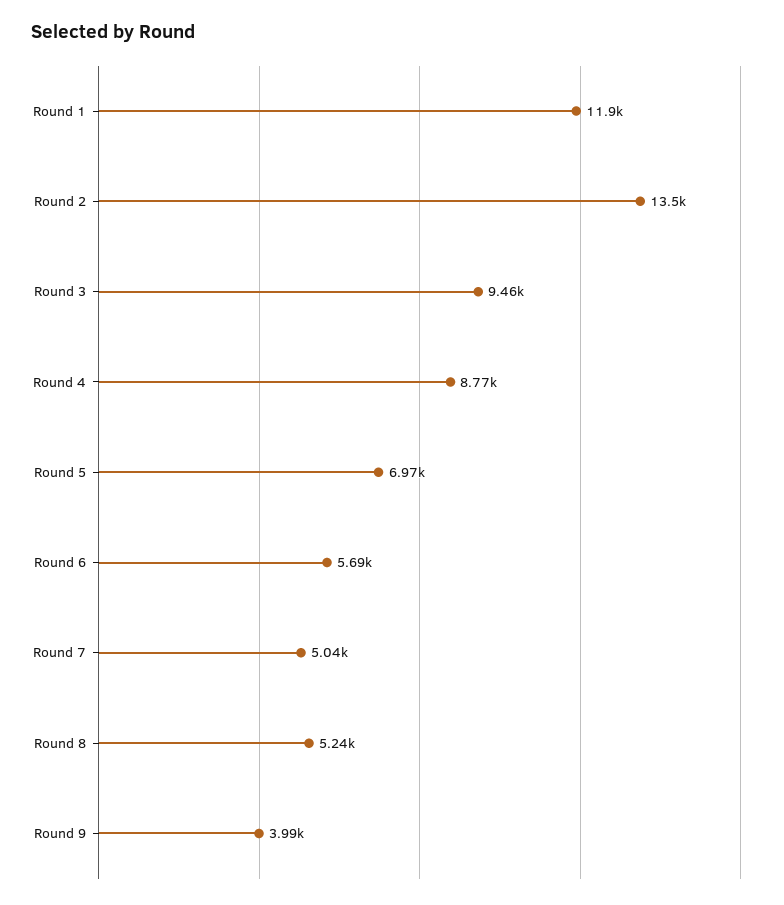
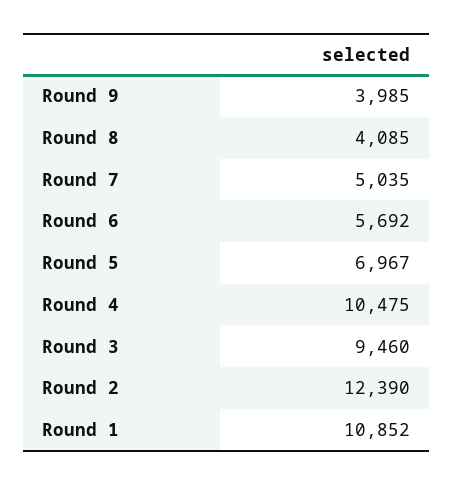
Round 1: 11900 -> 10852
Round 2: 13500 -> 12390
Round 4: 8770 -> 10475
Round 8: 5240 -> 4085

